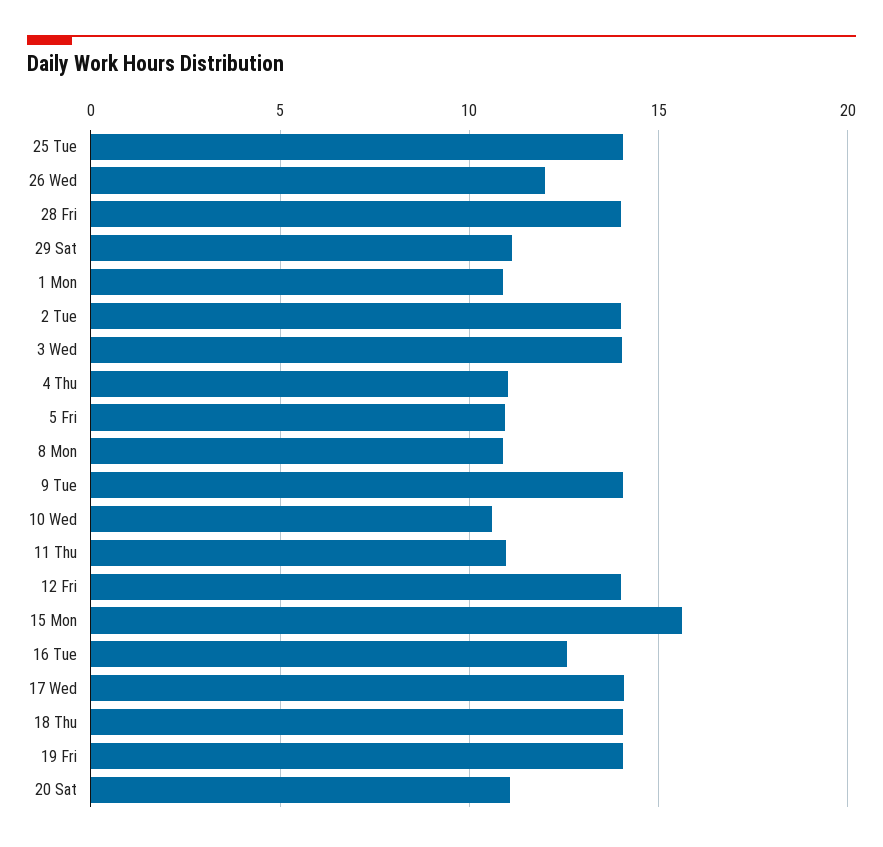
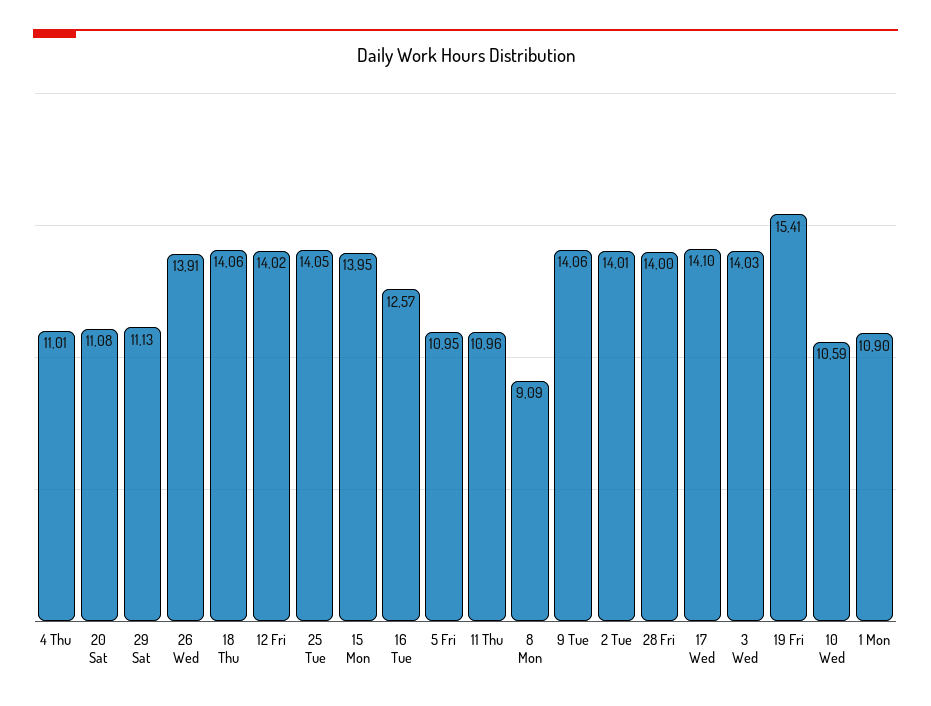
26 Wed: 12 -> 13.91
8 Mon: 11 -> 9.09
15 Mon: 15.5 -> 13.95
19 Fri: 14 -> 15.41

